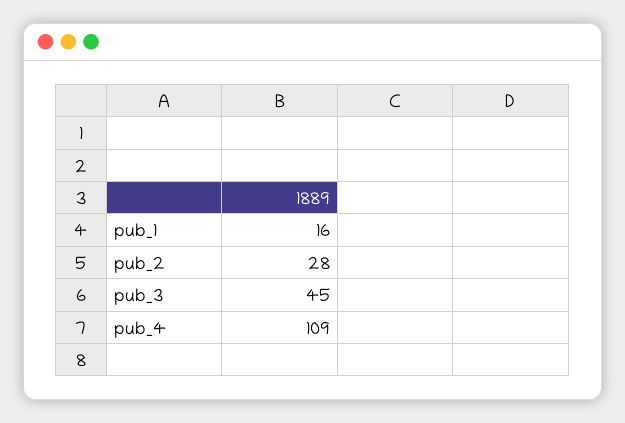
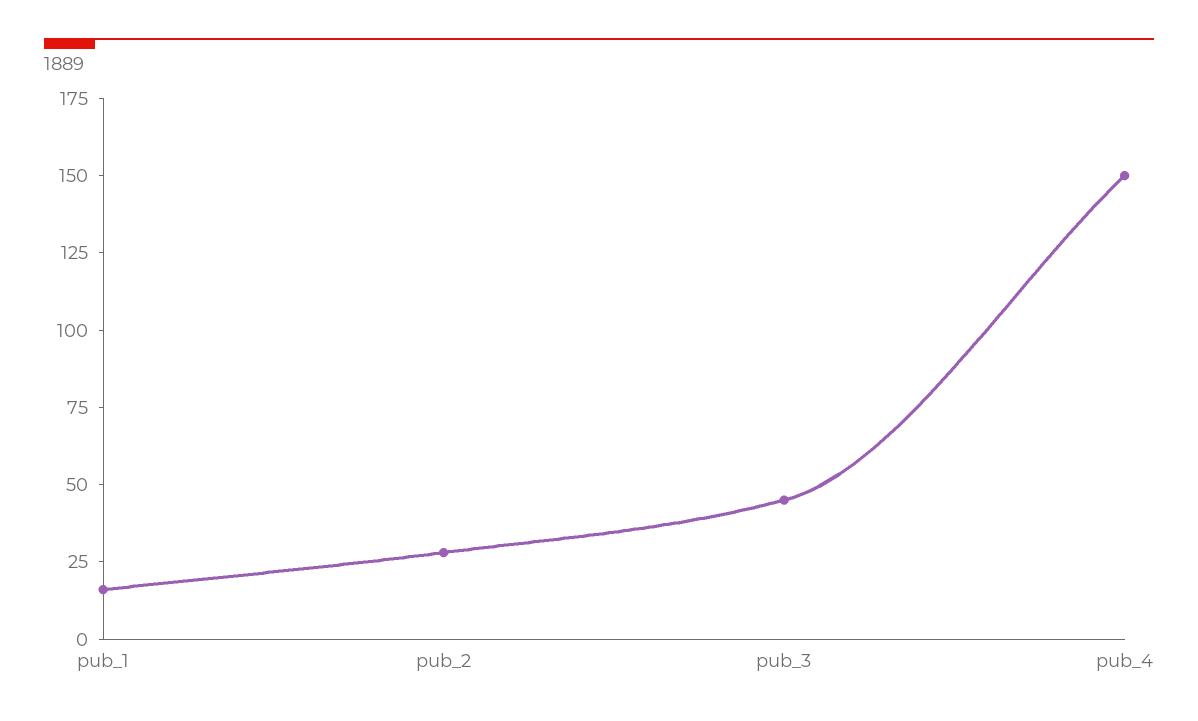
pub_4: 109 -> 150

